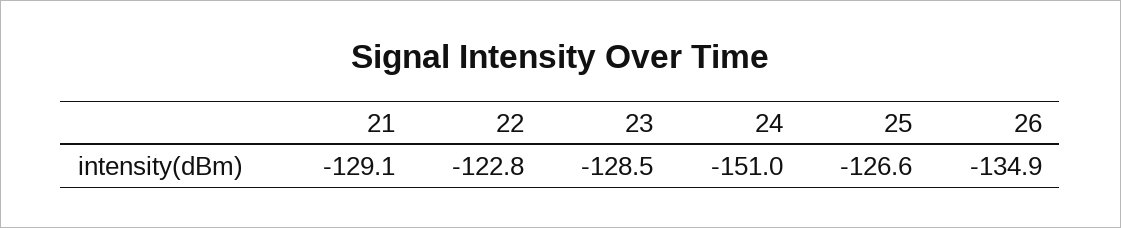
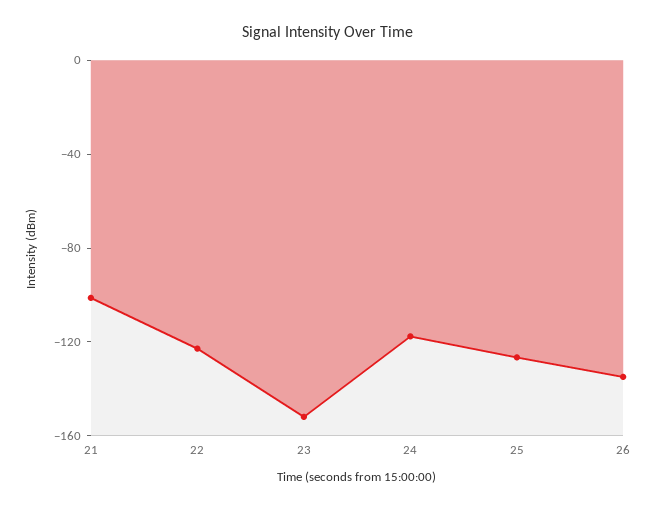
21: -129.1 -> -100
23: -128.5 -> -150
24: -151 -> -120

